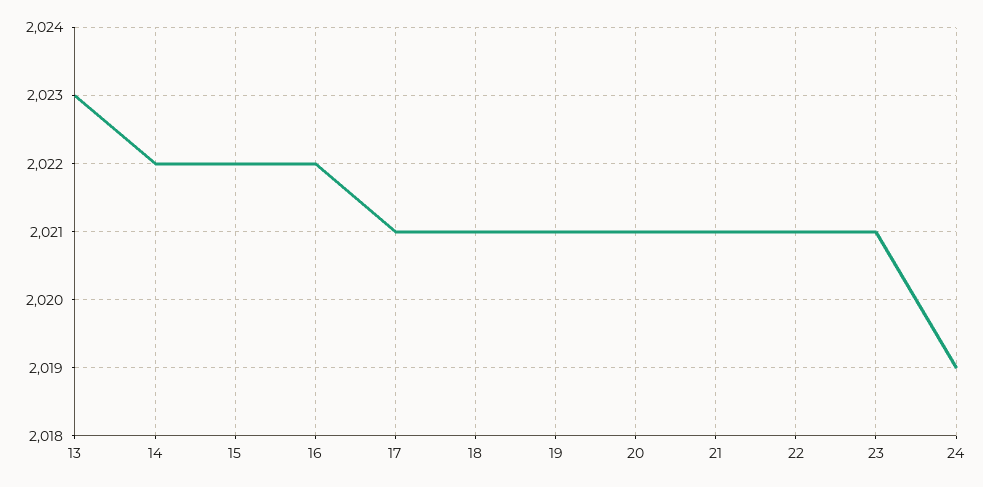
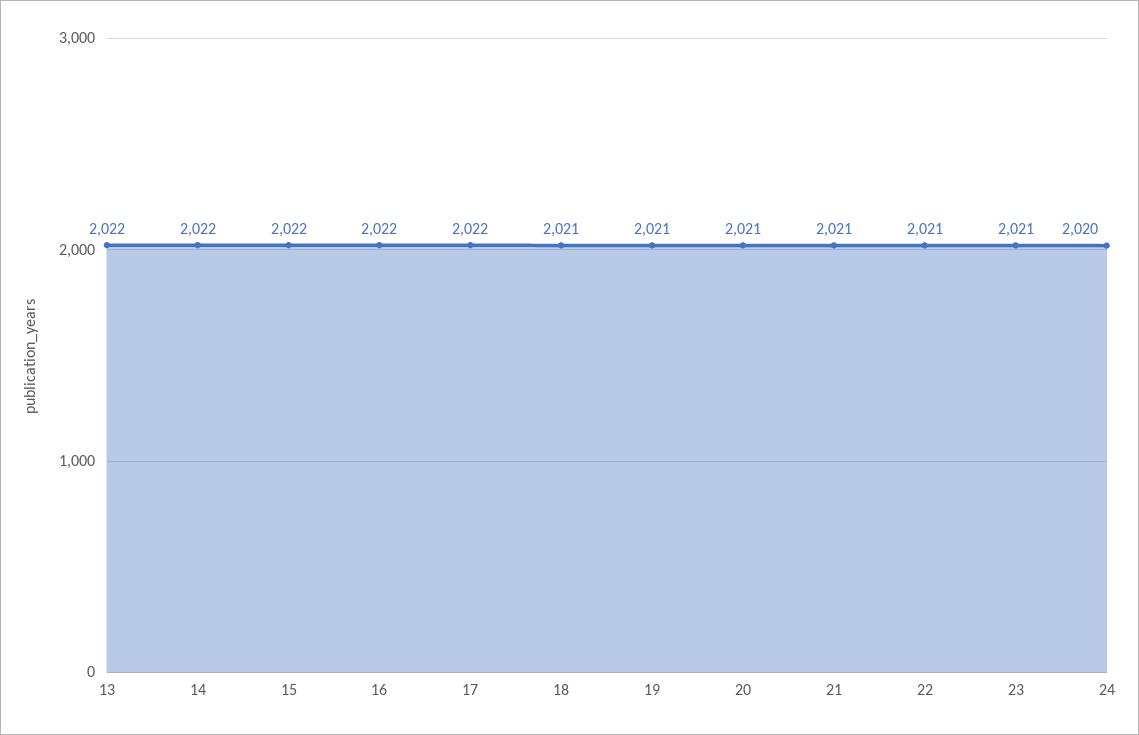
13: 2023 -> 2022
17: 2021 -> 2022
24: 2019 -> 2020

